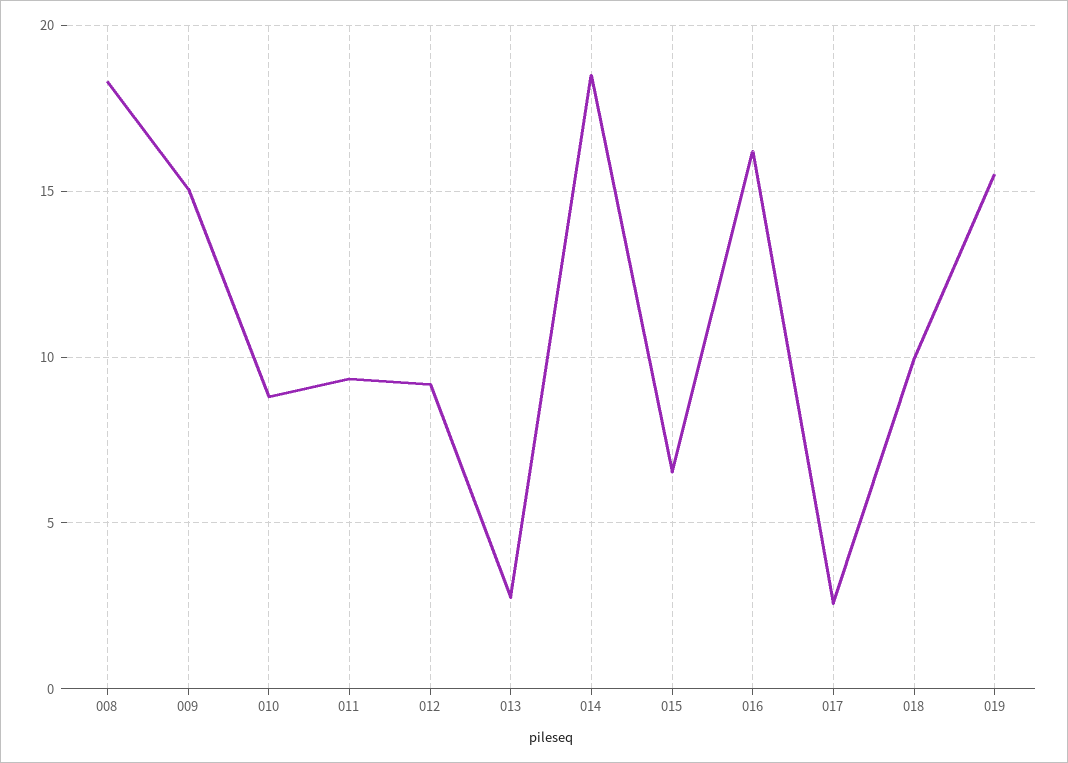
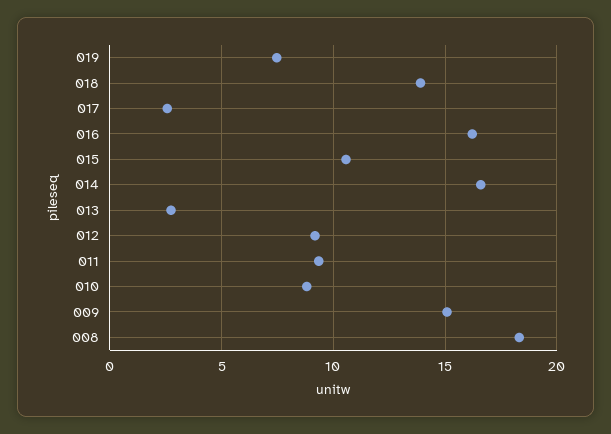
014: 18.5 -> 16.5
015: 6.5 -> 10.5
018: 10 -> 14
019: 15.5 -> 7.5

